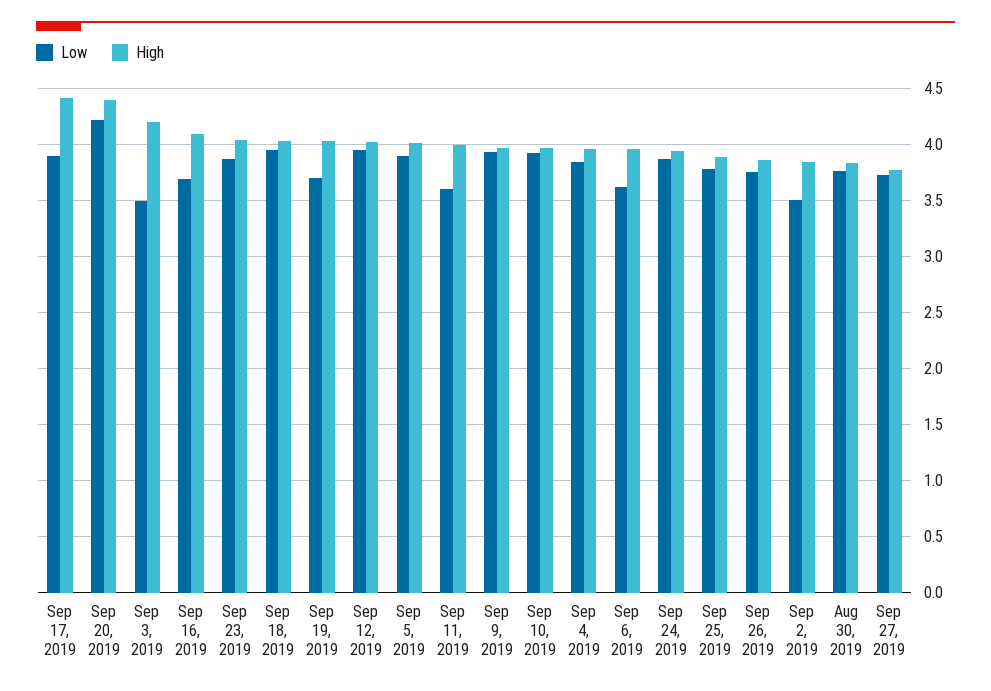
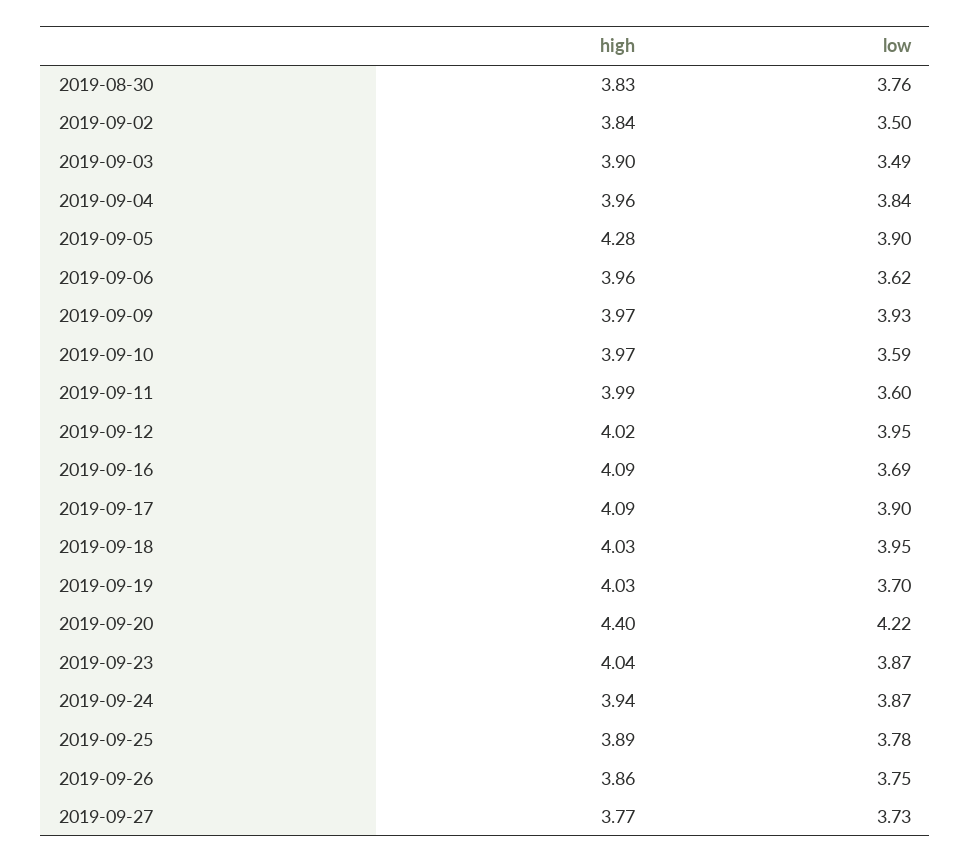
High, Sep 17, 2019: 4.4 -> 4.09
High, Sep 3, 2019: 4.2 -> 3.9
High, Sep 5, 2019: 4 -> 4.28
Low, Sep 10, 2019: 3.9 -> 3.59

